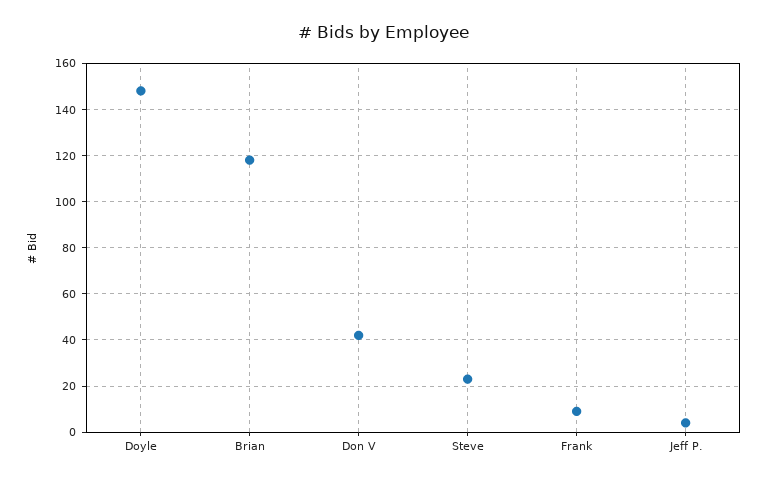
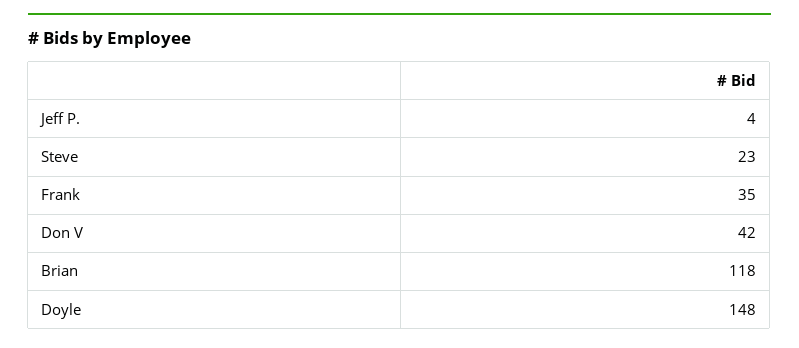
Frank: 10 -> 35

